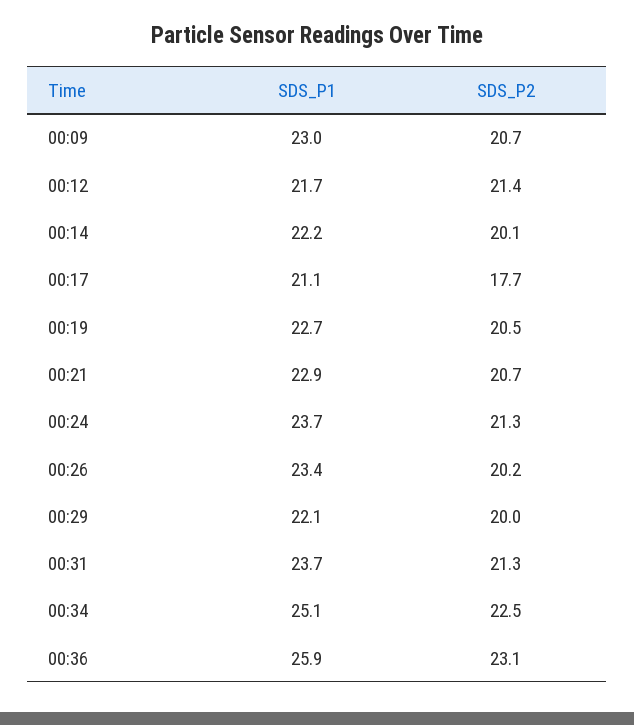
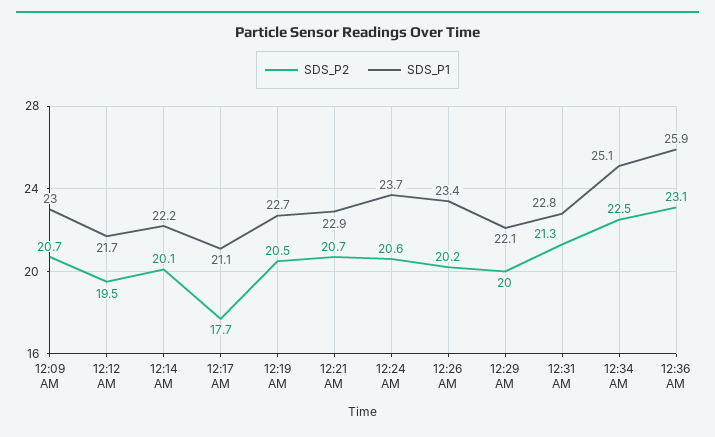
SDS_P2, 00:12: 21.4 -> 19.5
SDS_P2, 00:24: 21.3 -> 20.6
SDS_P1, 00:31: 23.7 -> 22.8

